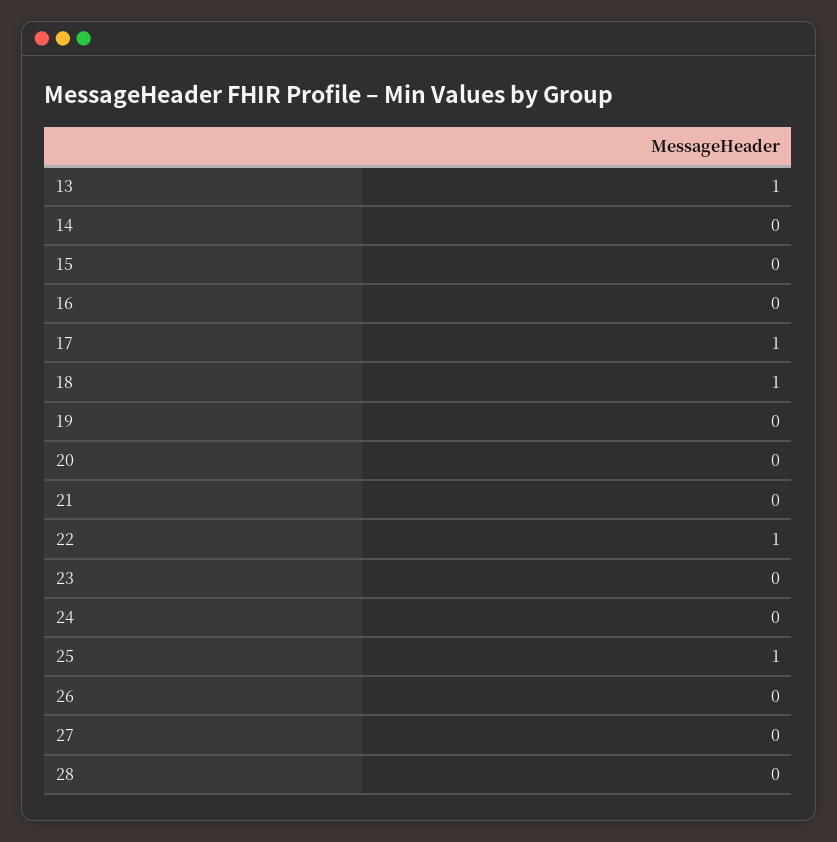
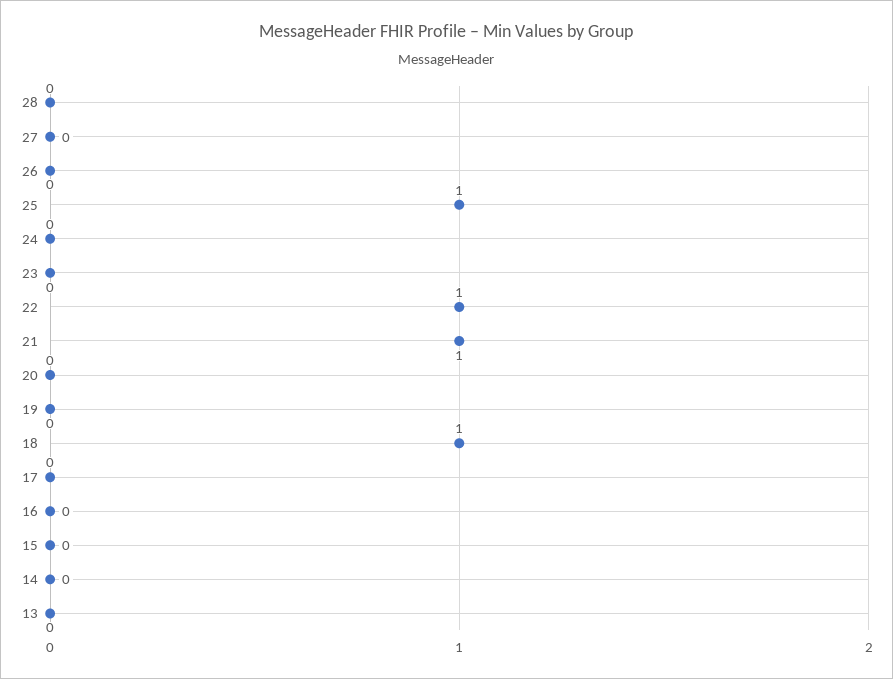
13: 1 -> 0
17: 1 -> 0
21: 0 -> 1

